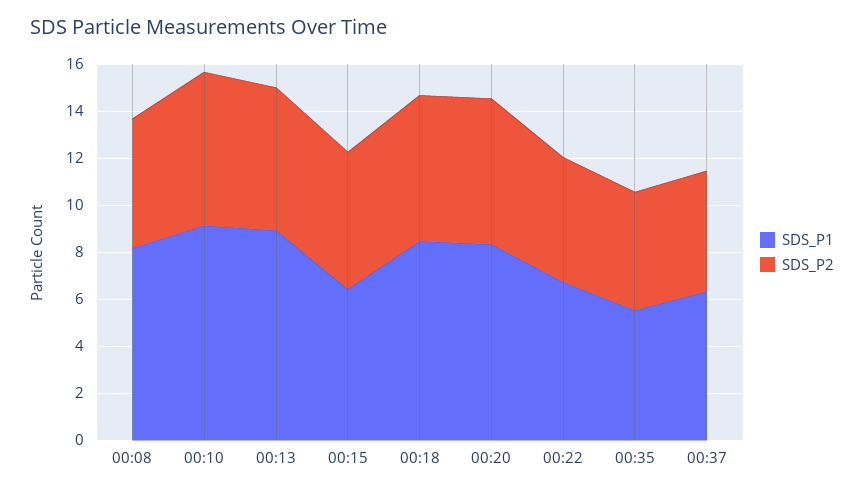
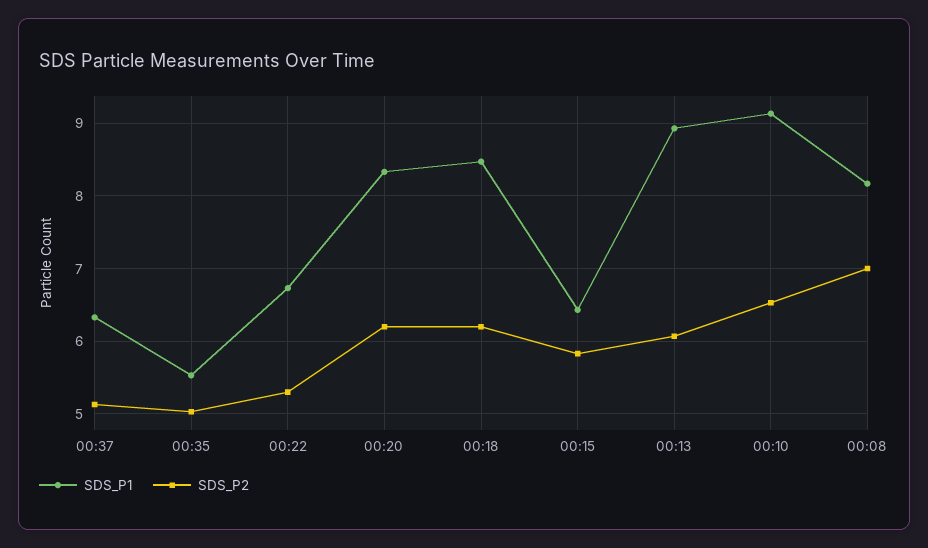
SDS_P2, 00:08: 5.5 -> 7

